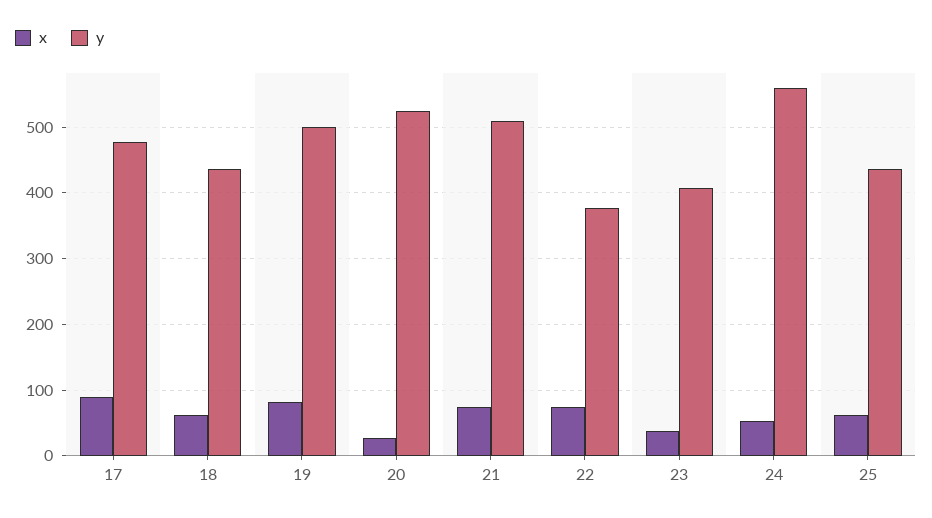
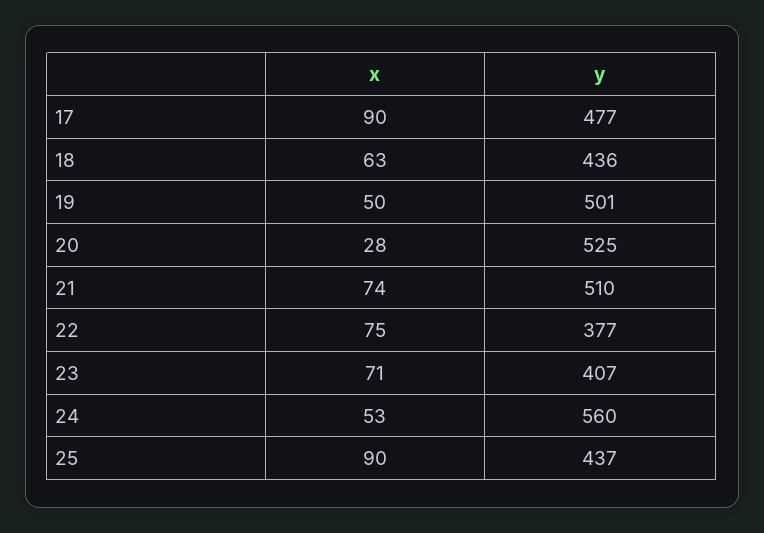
x, 19: 80 -> 50
x, 23: 40 -> 71
x, 25: 60 -> 90

